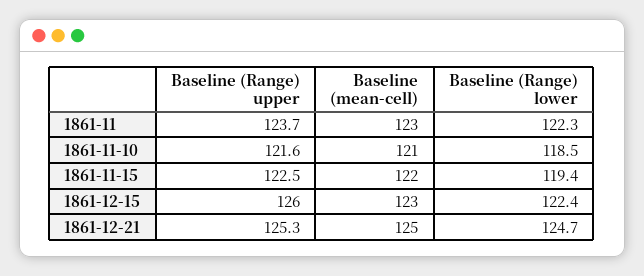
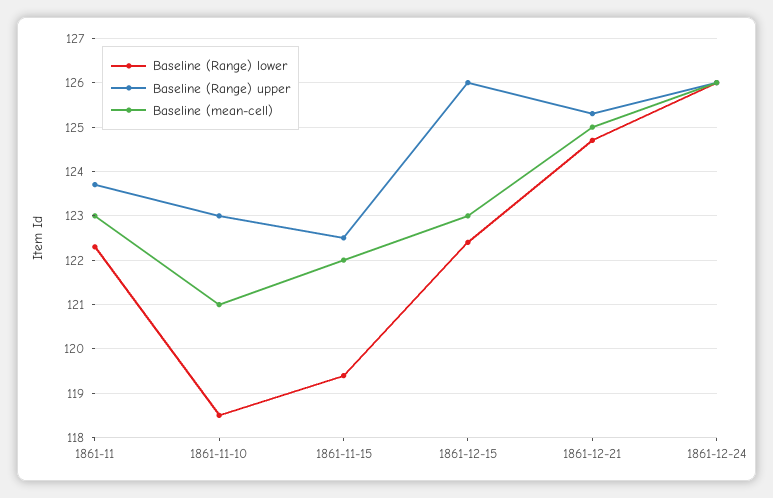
Baseline (Range) upper, 1861-11-10: 121.6 -> 123
Baseline (Range) lower, 1861-12-24: none -> 126
Baseline (Range) upper, 1861-12-24: none -> 126
Baseline (mean-cell), 1861-12-24: none -> 126

